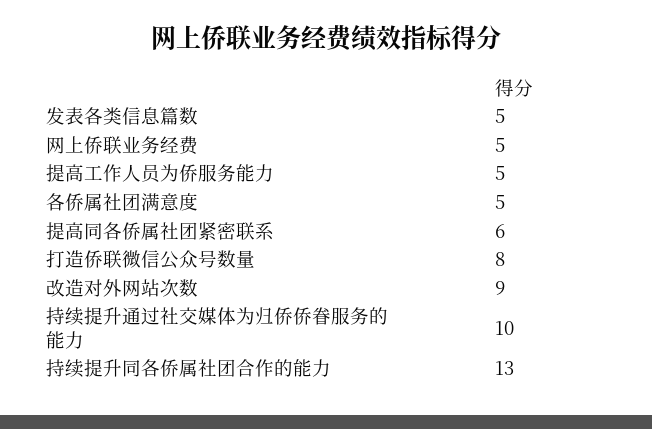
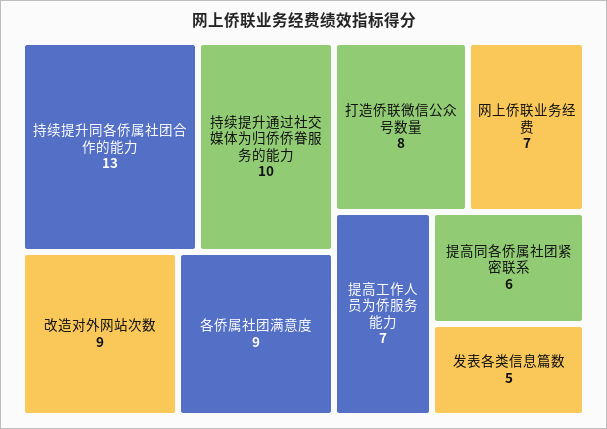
网上侨联业务经费: 5 -> 7
提高工作人员为侨服务能力: 5 -> 7
各侨属社团满意度: 5 -> 9

